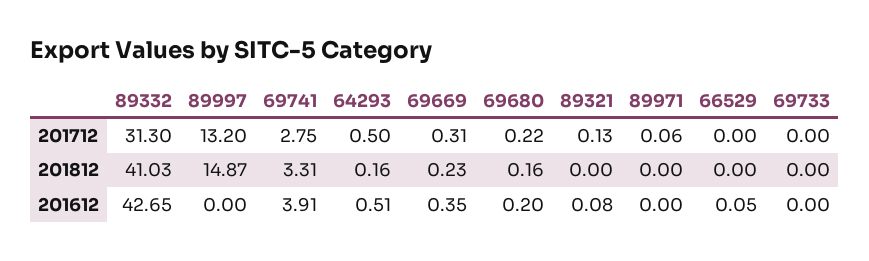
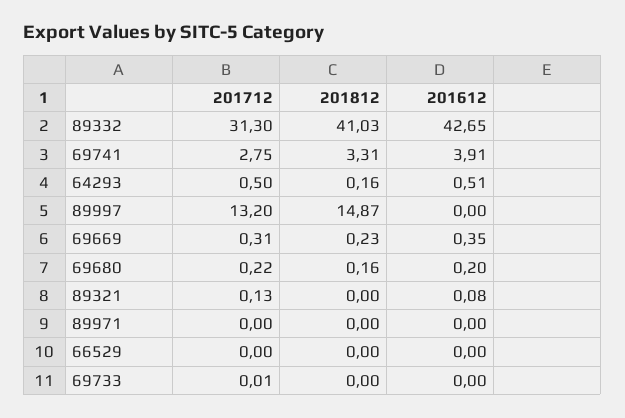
89971, 201712: 0.06 -> 0
69733, 201712: 0 -> 0.01
66529, 201612: 0.05 -> 0

